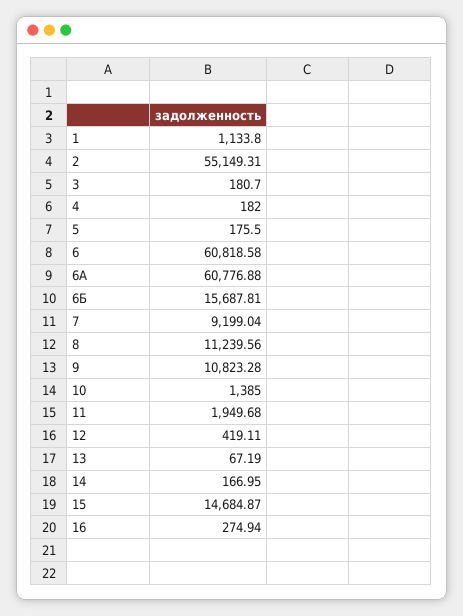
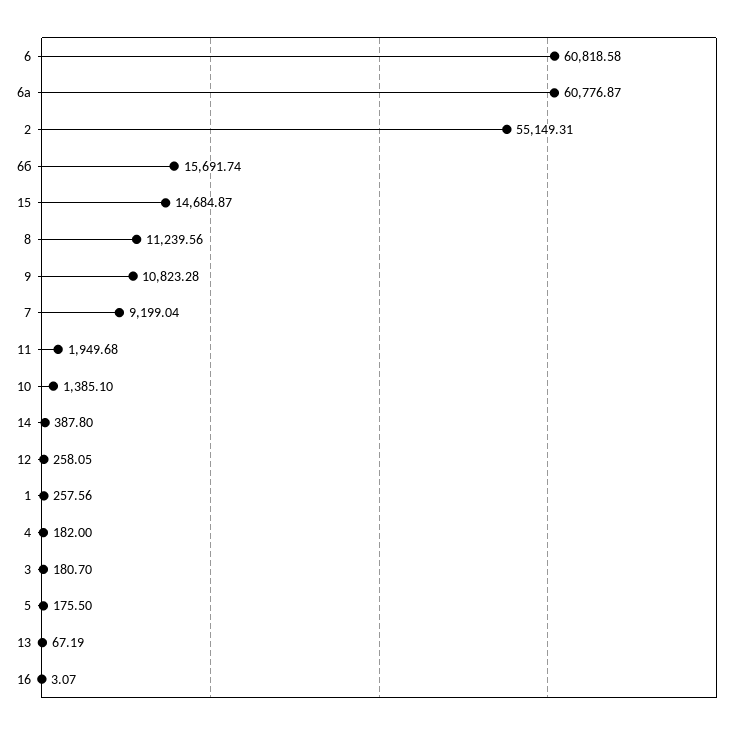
1: 1133.8 -> 257.56
6А: 60776.88 -> 60776.87
6Б: 15687.81 -> 15691.74
10: 1385 -> 1385.1
12: 419.11 -> 258.05
14: 166.95 -> 387.8
16: 274.94 -> 3.07

